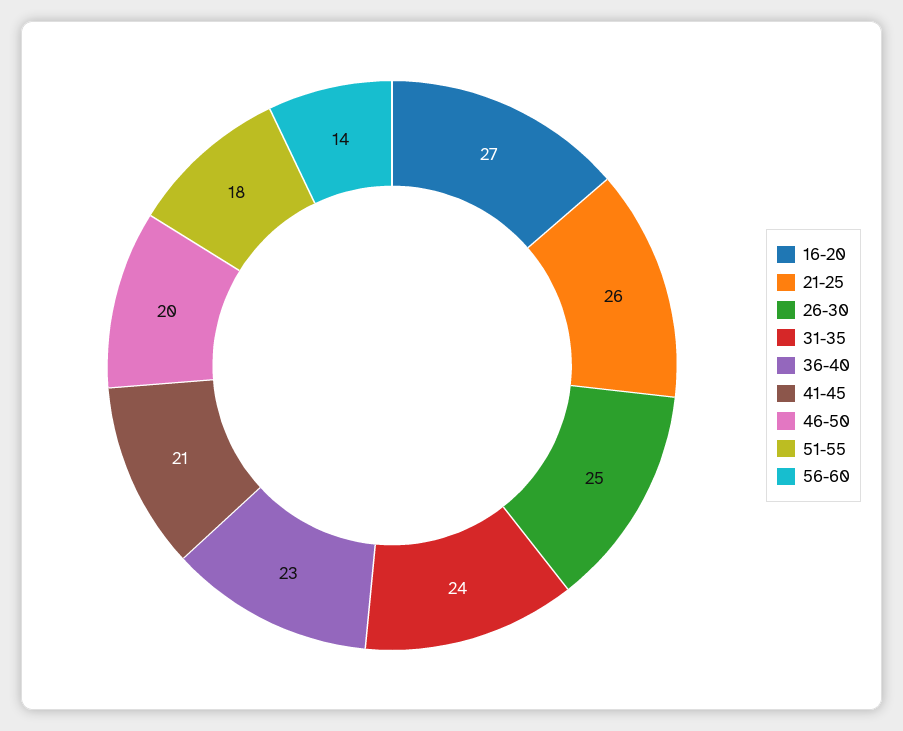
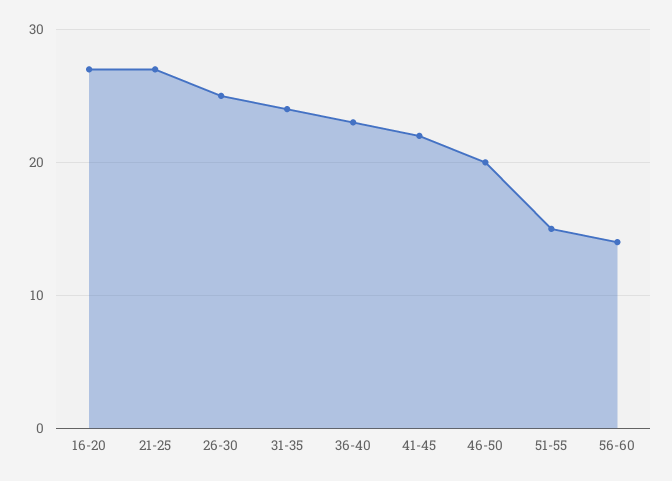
21-25: 26 -> 27
41-45: 21 -> 22
51-55: 18 -> 15

